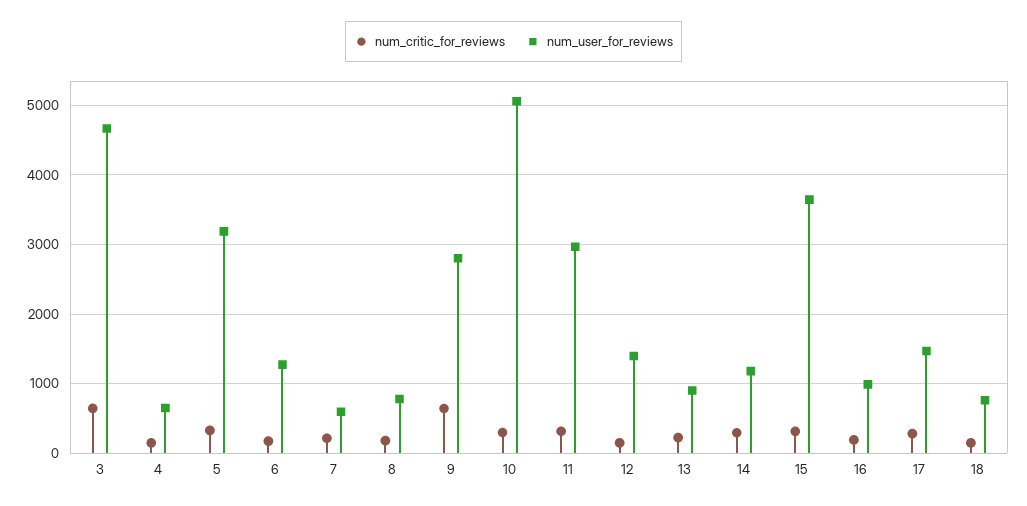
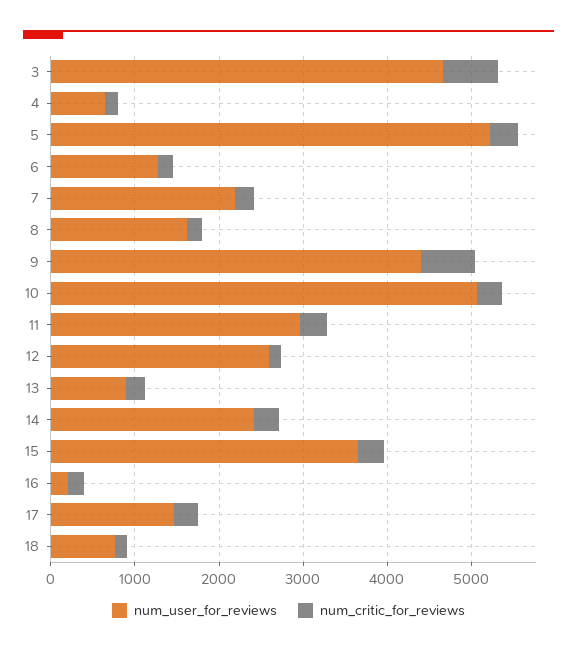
num_user_for_reviews, 5: 3200 -> 5200
num_user_for_reviews, 7: 600 -> 2200
num_user_for_reviews, 8: 800 -> 1600
num_user_for_reviews, 9: 2800 -> 4400
num_user_for_reviews, 12: 1400 -> 2600
num_user_for_reviews, 14: 1200 -> 2400
num_user_for_reviews, 16: 1000 -> 200

